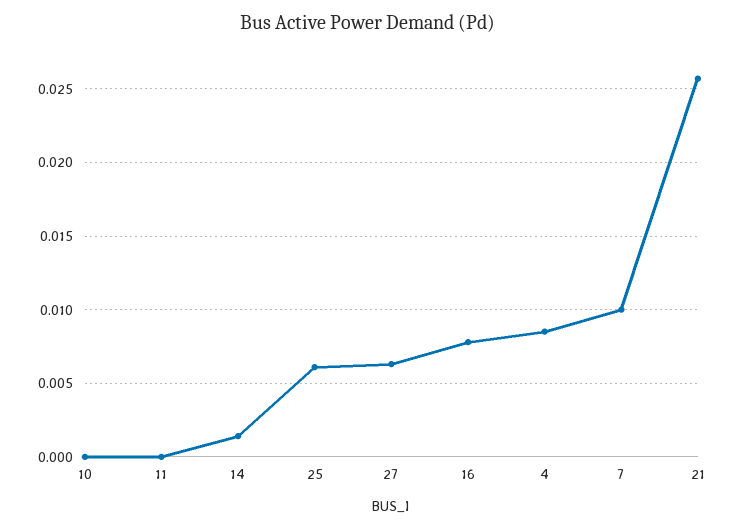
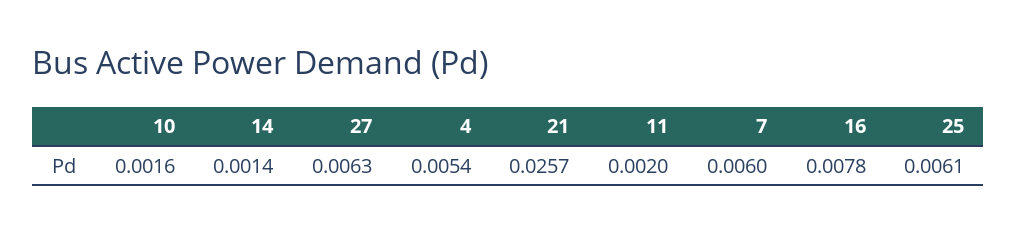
10: 0 -> 0.0016
11: 0 -> 0.002
4: 0.0085 -> 0.0054
7: 0.01 -> 0.006

